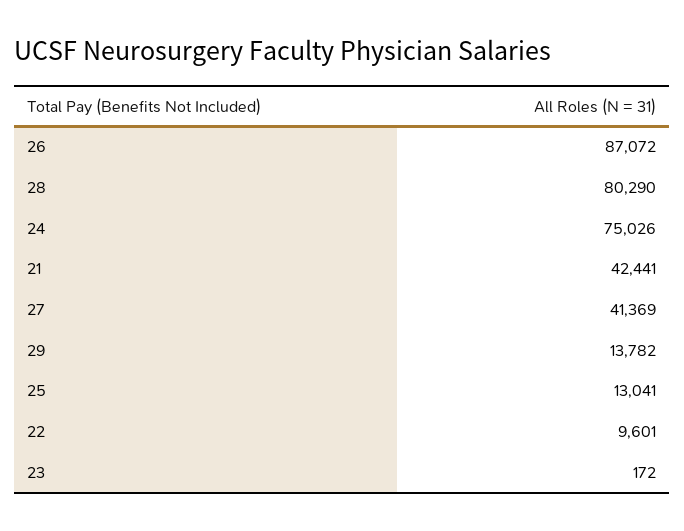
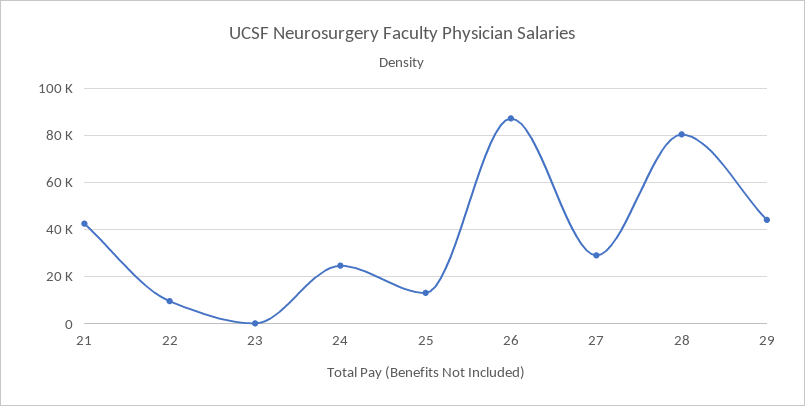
24: 75026 -> 25000
27: 41369 -> 30000
29: 13782 -> 45000

